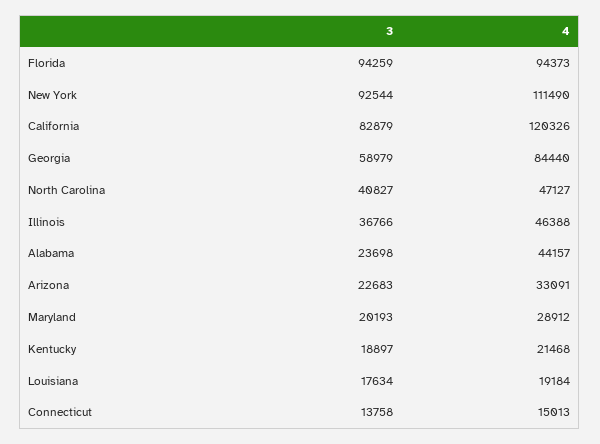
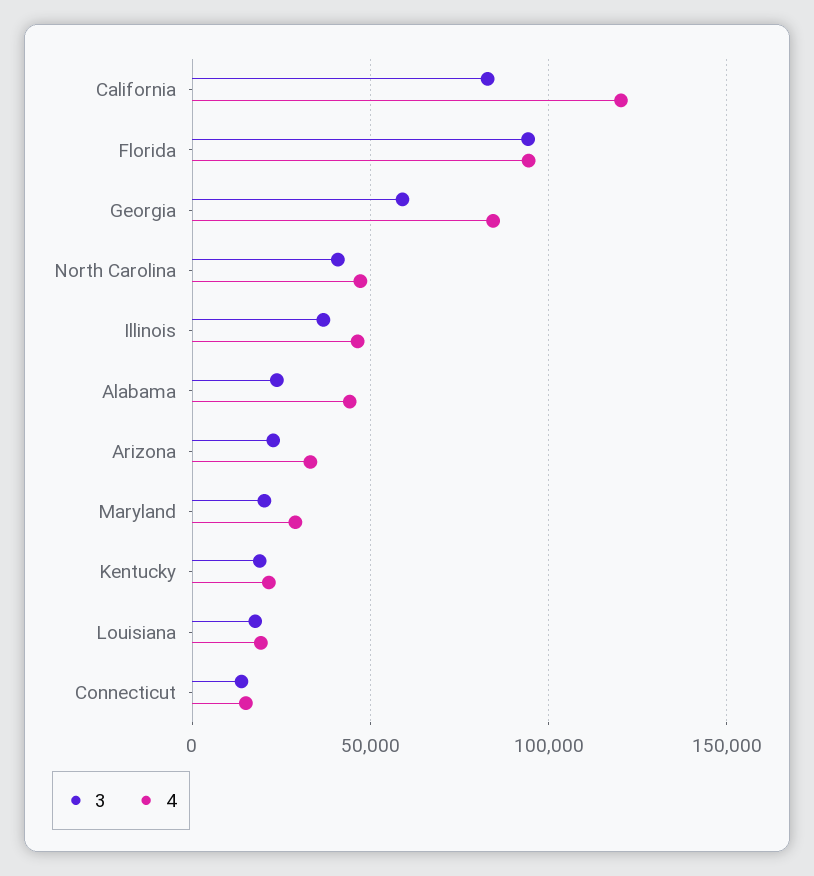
3, New York: 92544 -> none
4, New York: 111490 -> none

